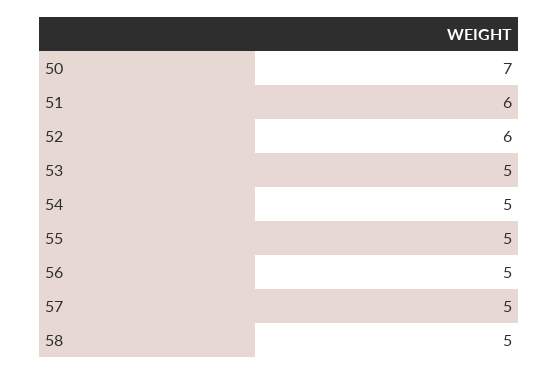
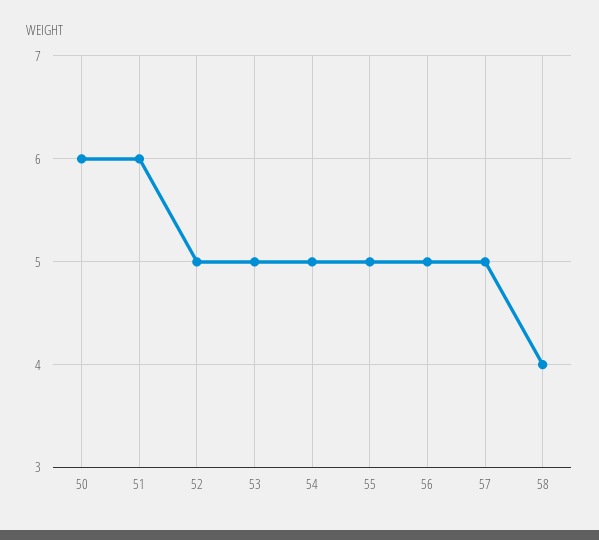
50: 7 -> 6
52: 6 -> 5
58: 5 -> 4

